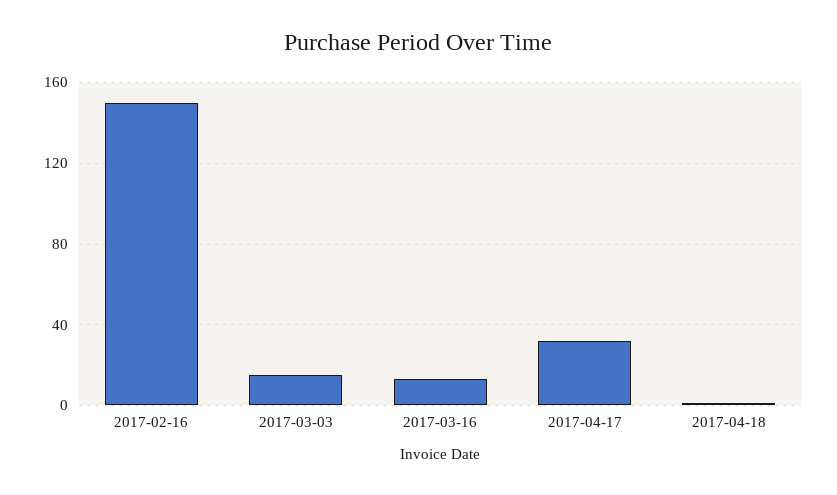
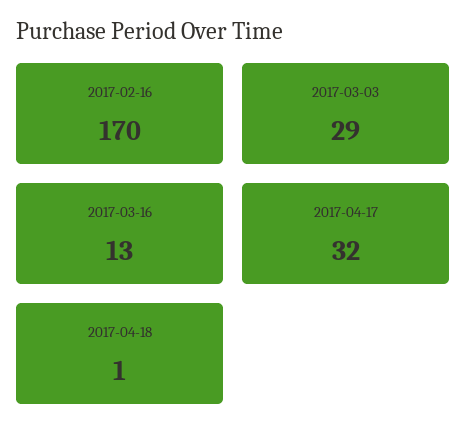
2017-02-16: 150 -> 170
2017-03-03: 15 -> 29

